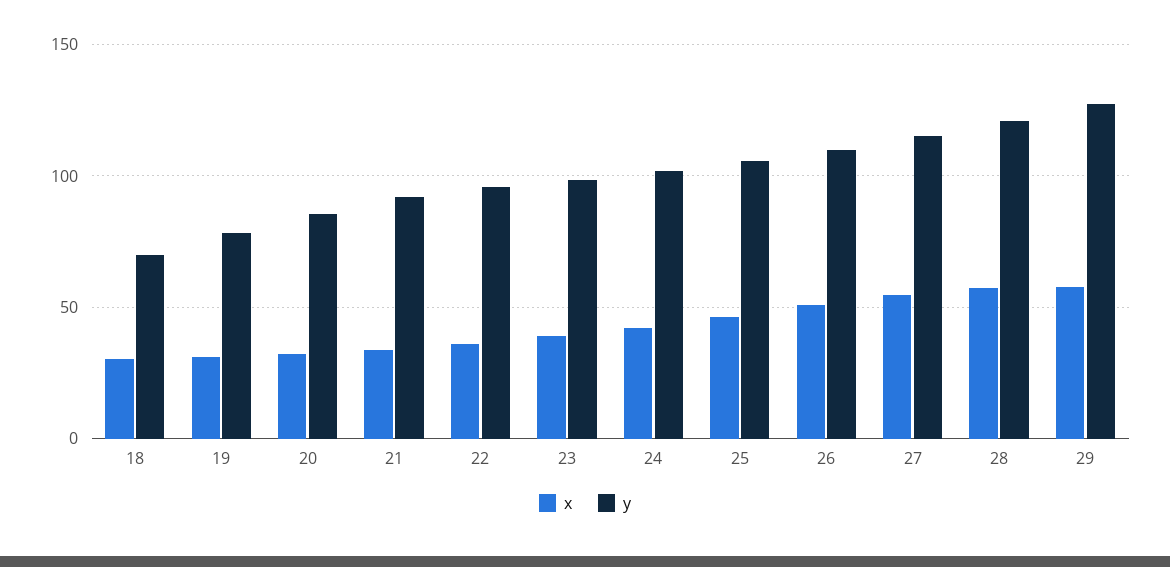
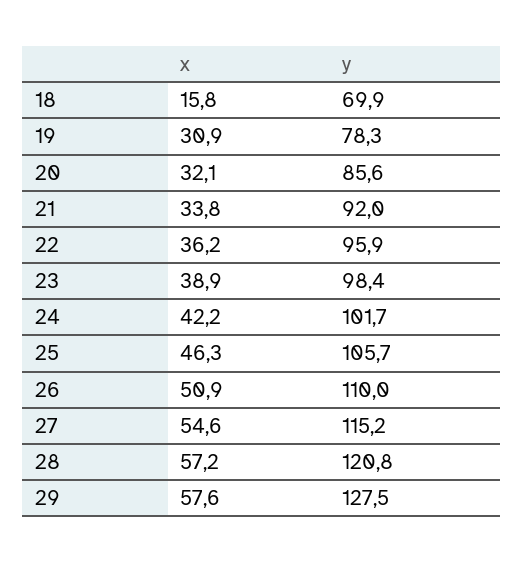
x, 18: 30 -> 15.8

